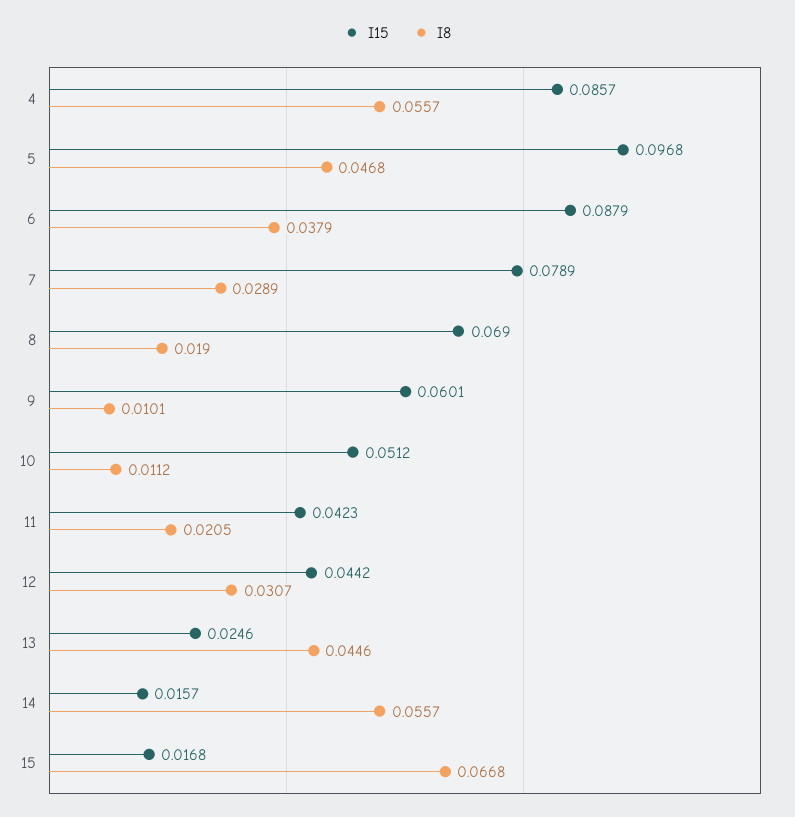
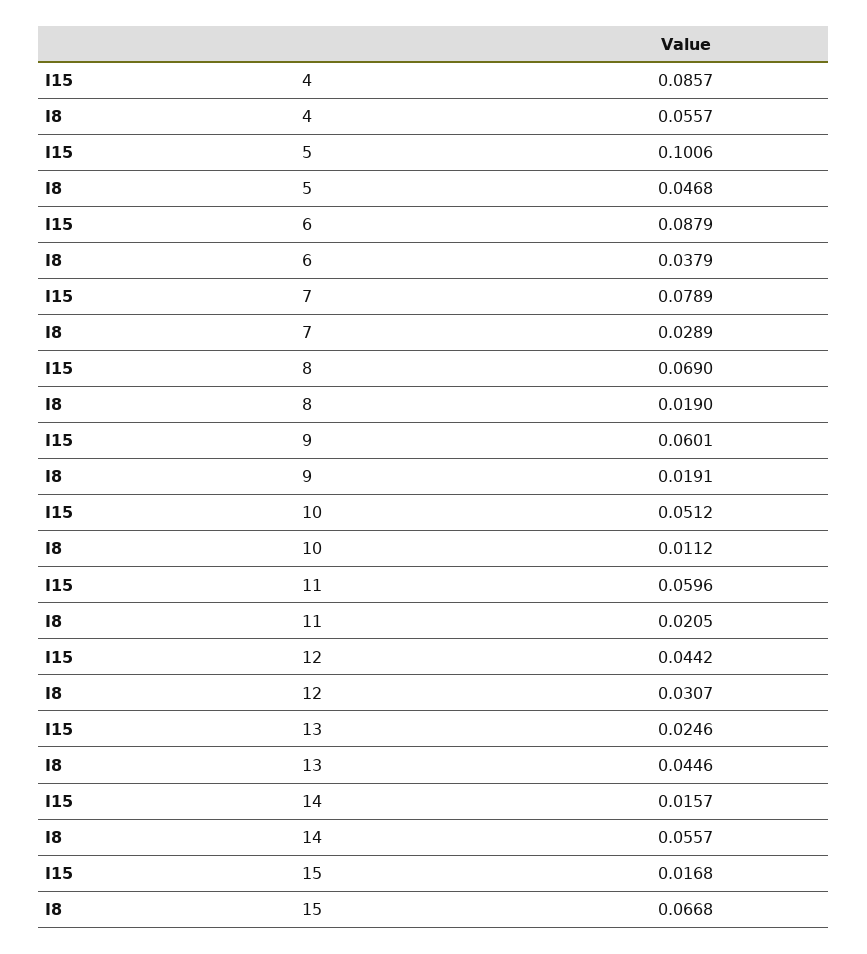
I15, 5: 0.0968 -> 0.1006
I8, 9: 0.0101 -> 0.0191
I15, 11: 0.0423 -> 0.0596

